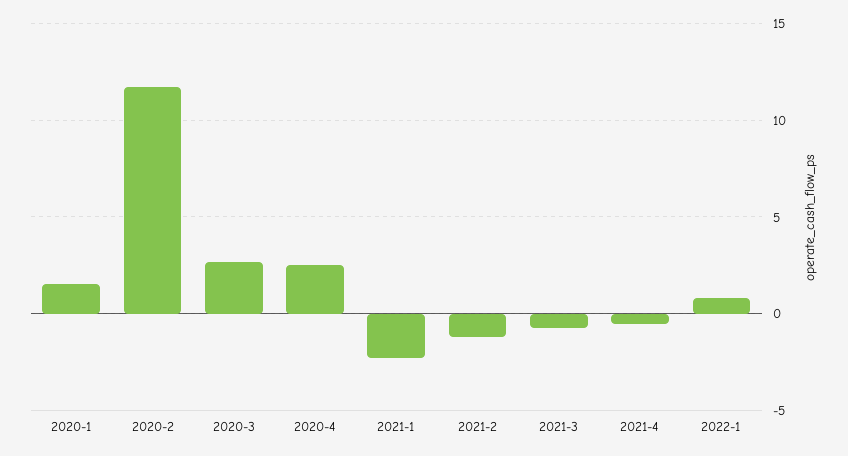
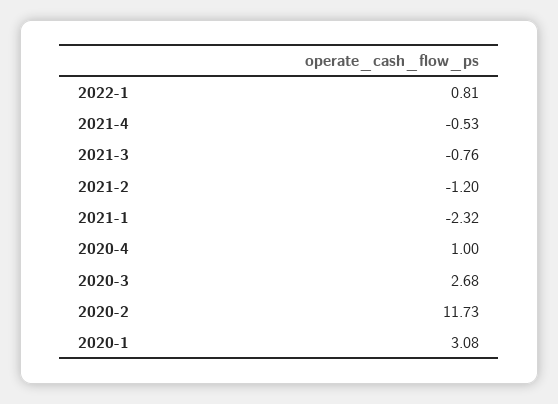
2020-1: 1.5 -> 3.08
2020-4: 2.5 -> 1

